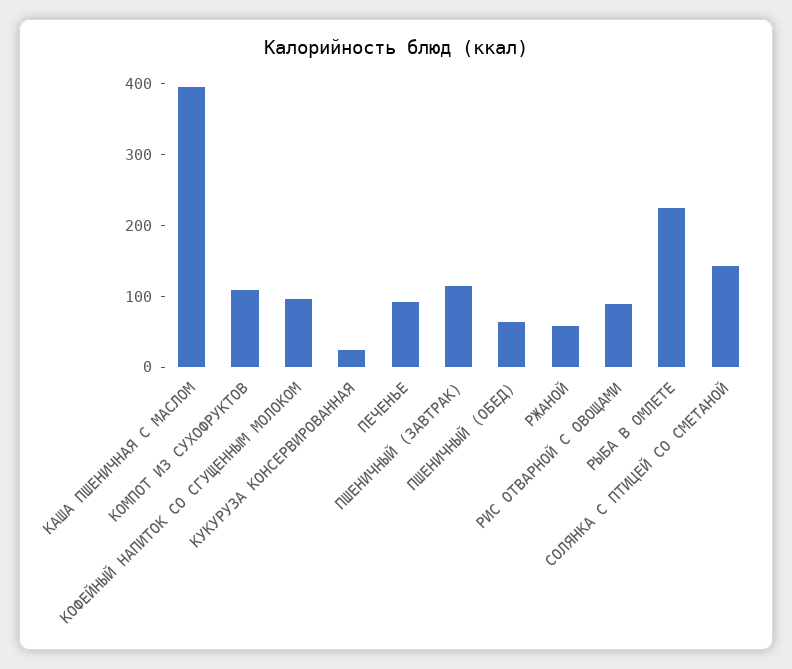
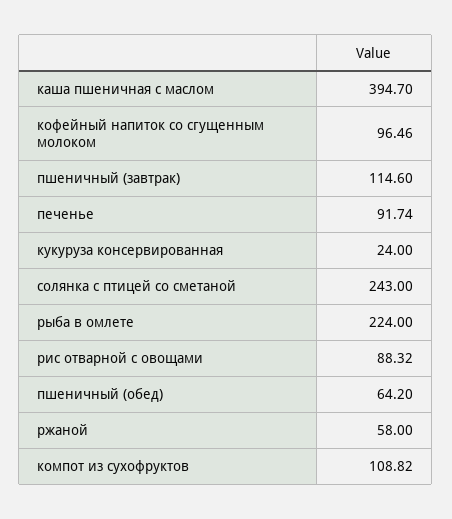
СОЛЯНКА С ПТИЦЕЙ СО СМЕТАНОЙ: 140 -> 243

